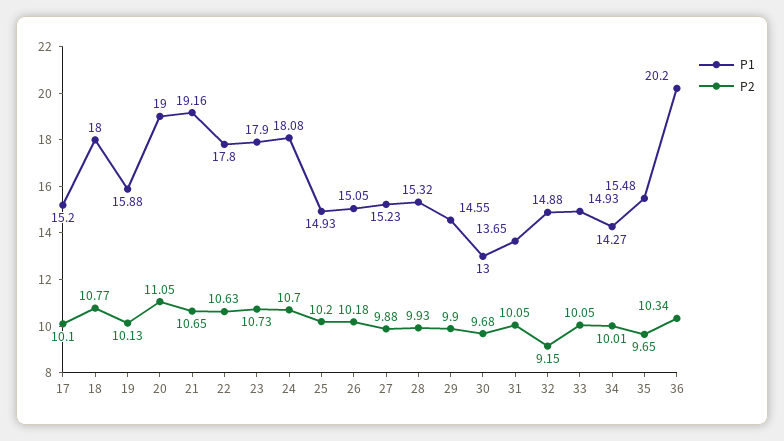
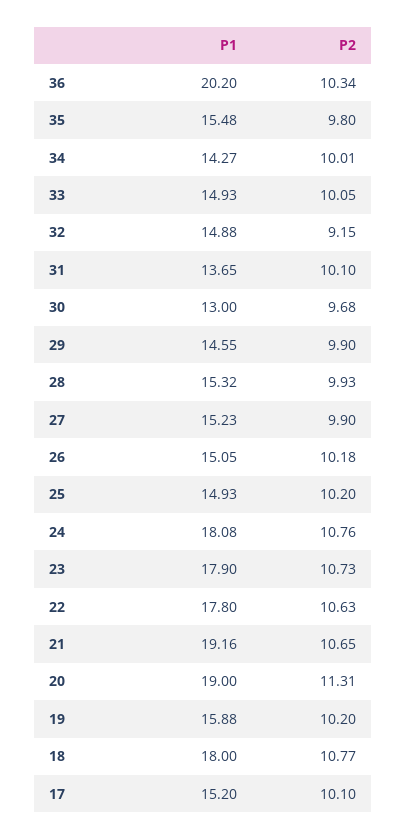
P2, 19: 10.13 -> 10.2
P2, 20: 11.05 -> 11.31
P2, 24: 10.7 -> 10.76
P2, 27: 9.88 -> 9.9
P2, 31: 10.05 -> 10.1
P2, 35: 9.65 -> 9.8

